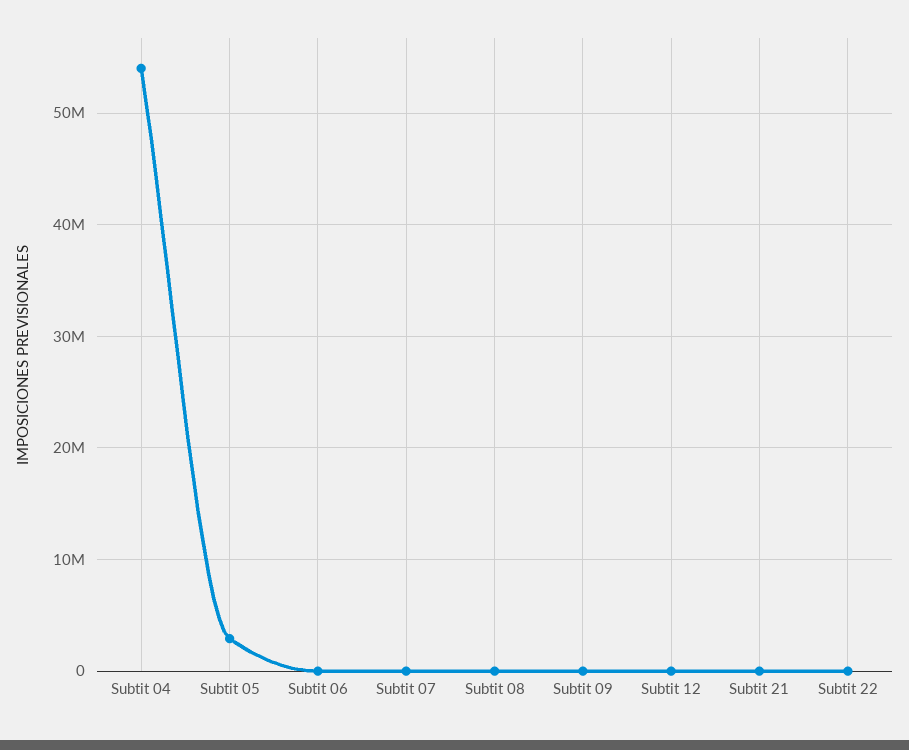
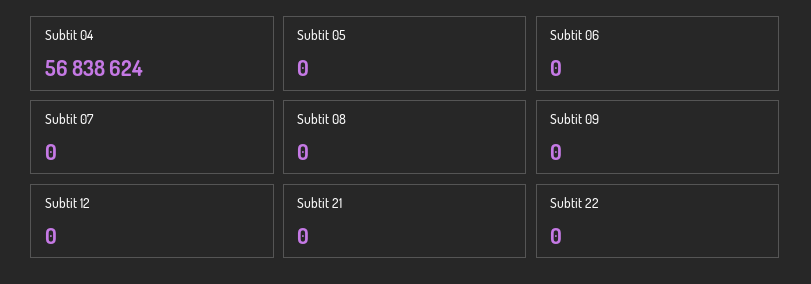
Subtit 04: 54000000 -> 56838624
Subtit 05: 3000000 -> 0

